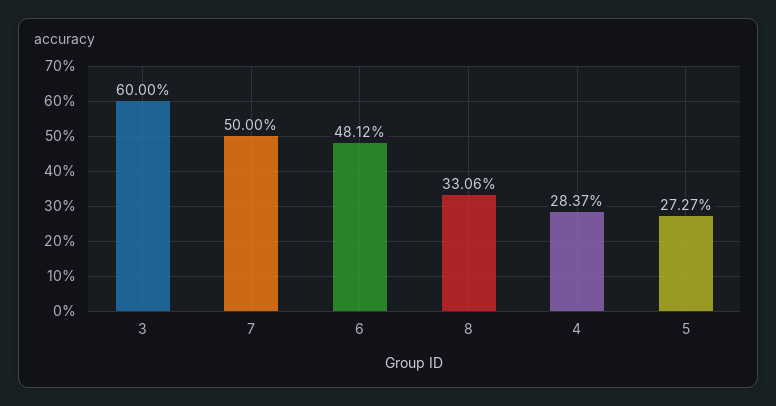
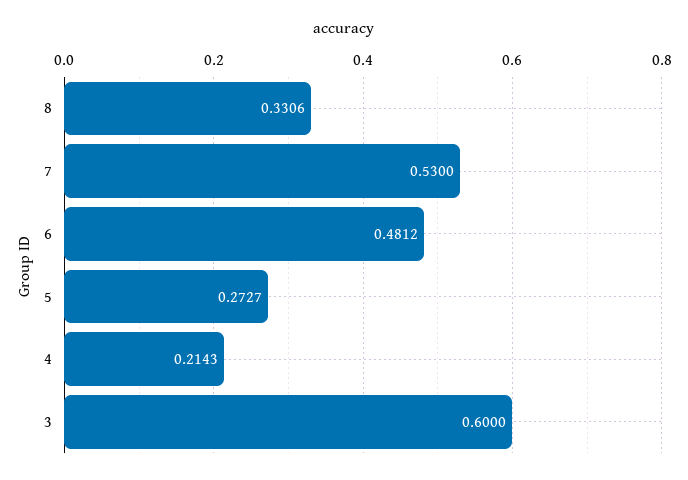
7: 0.5 -> 0.53
4: 0.2837 -> 0.2143

